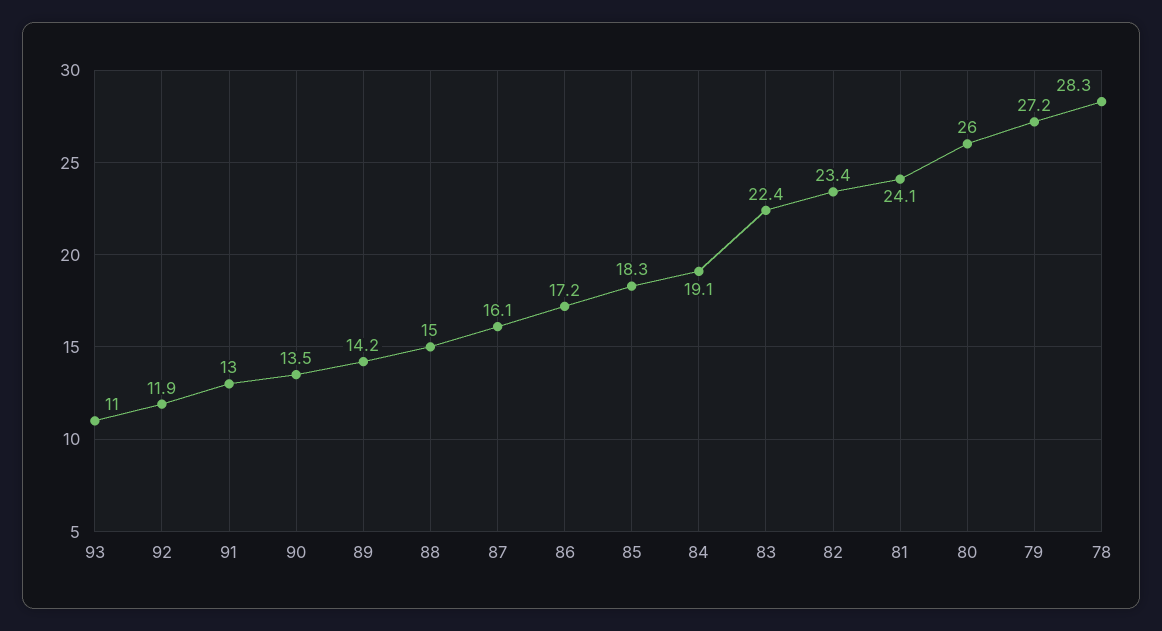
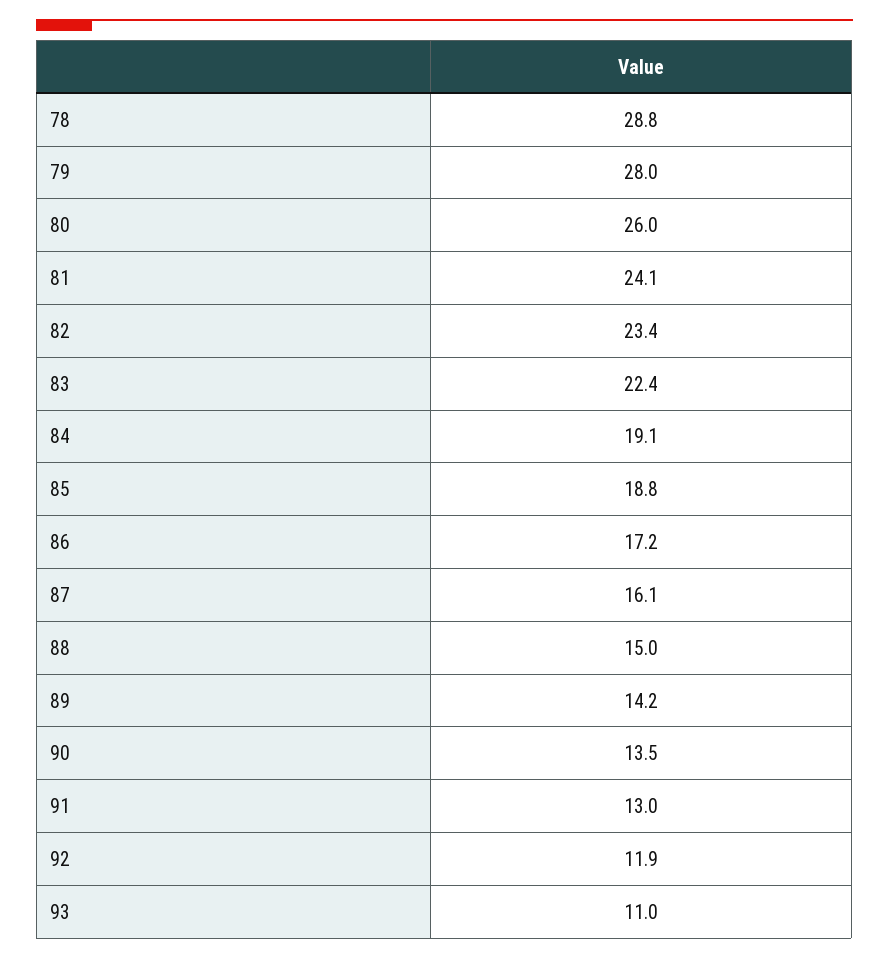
85: 18.3 -> 18.8
79: 27.2 -> 28
78: 28.3 -> 28.8

